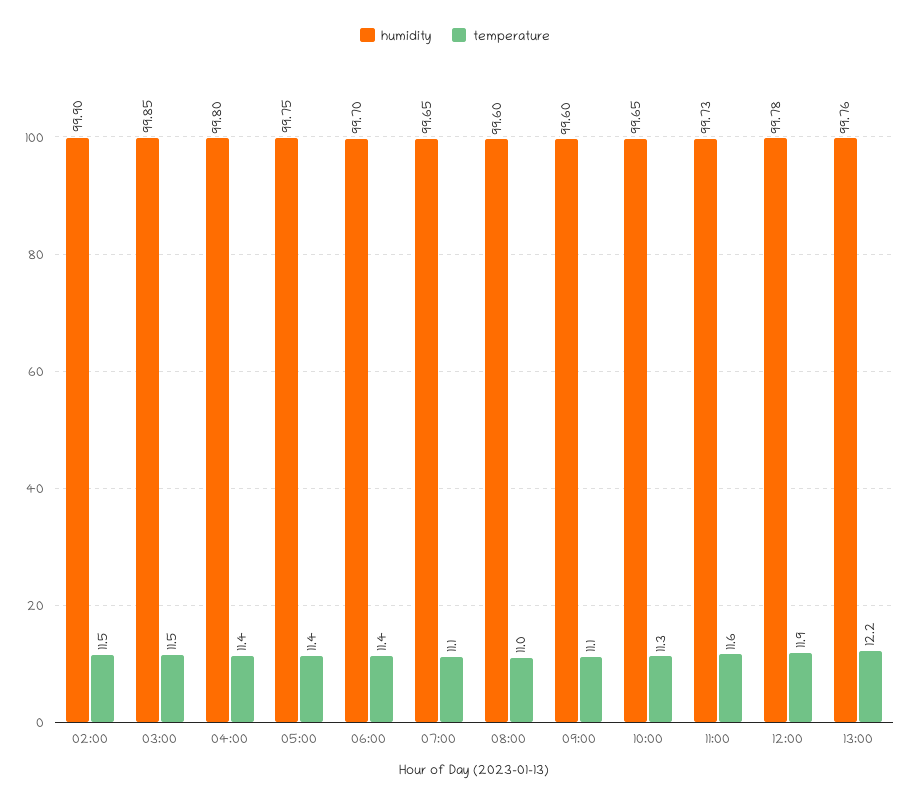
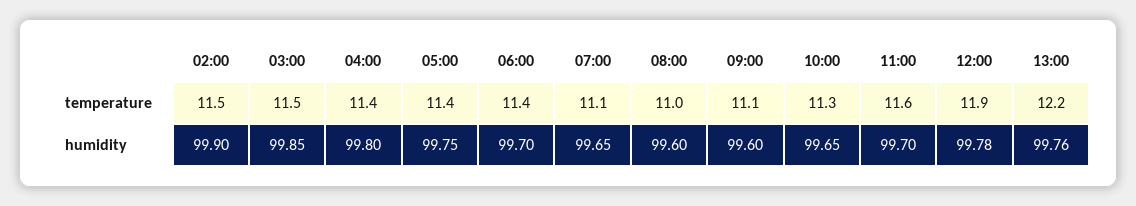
humidity, 11:00: 99.73 -> 99.7

